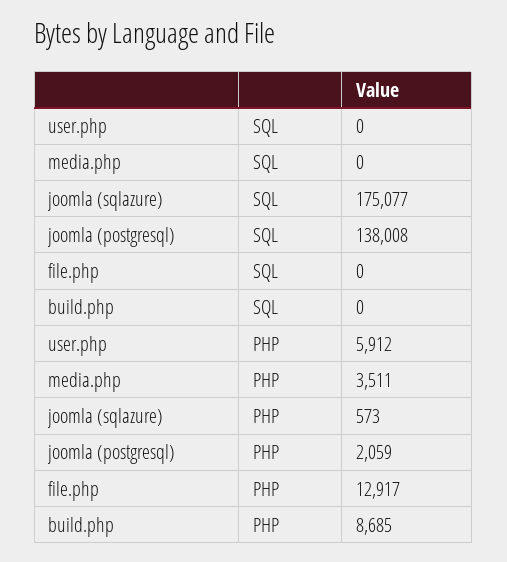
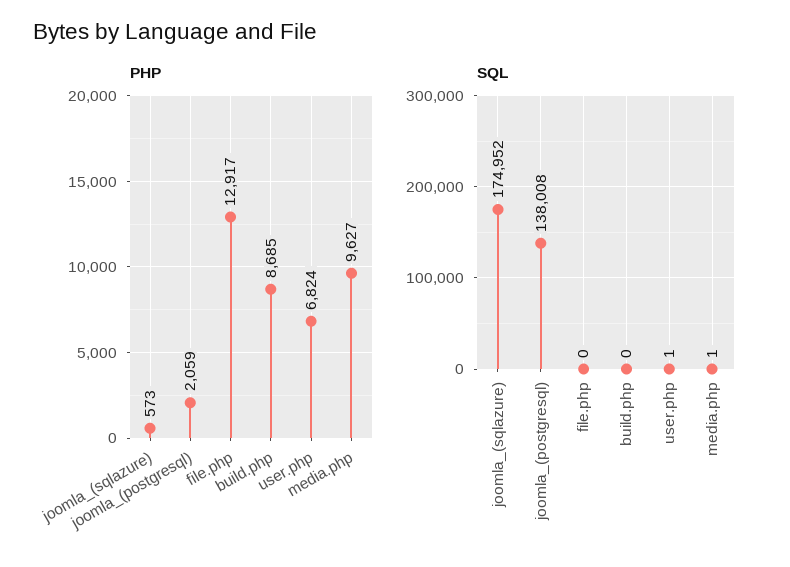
SQL, user.php: 0 -> 1
SQL, media.php: 0 -> 1
SQL, joomla (sqlazure): 175077 -> 174952
PHP, user.php: 5912 -> 6824
PHP, media.php: 3511 -> 9627

